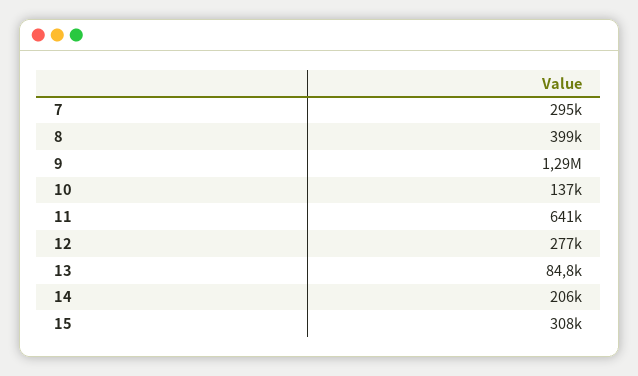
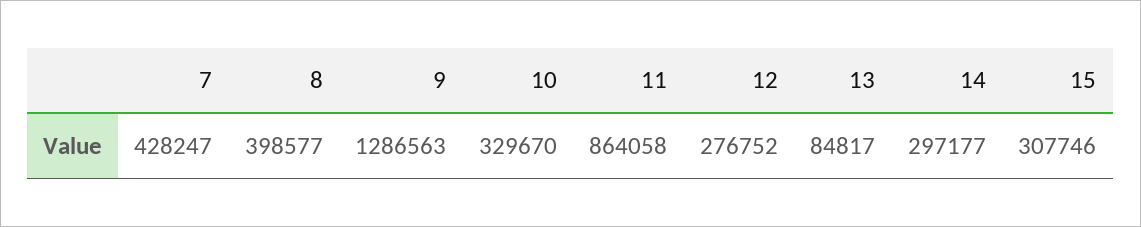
7: 295000 -> 428247
10: 137000 -> 329670
11: 641000 -> 864058
14: 206000 -> 297177

